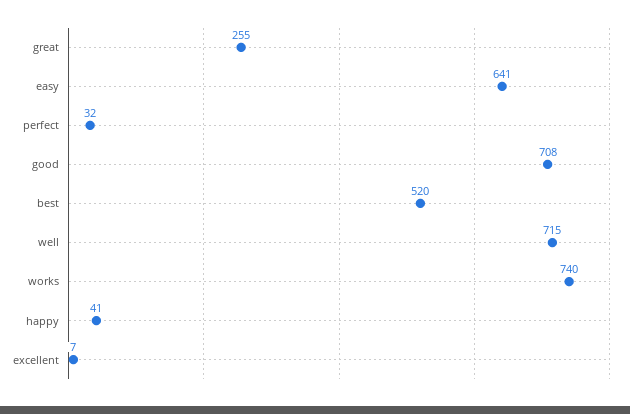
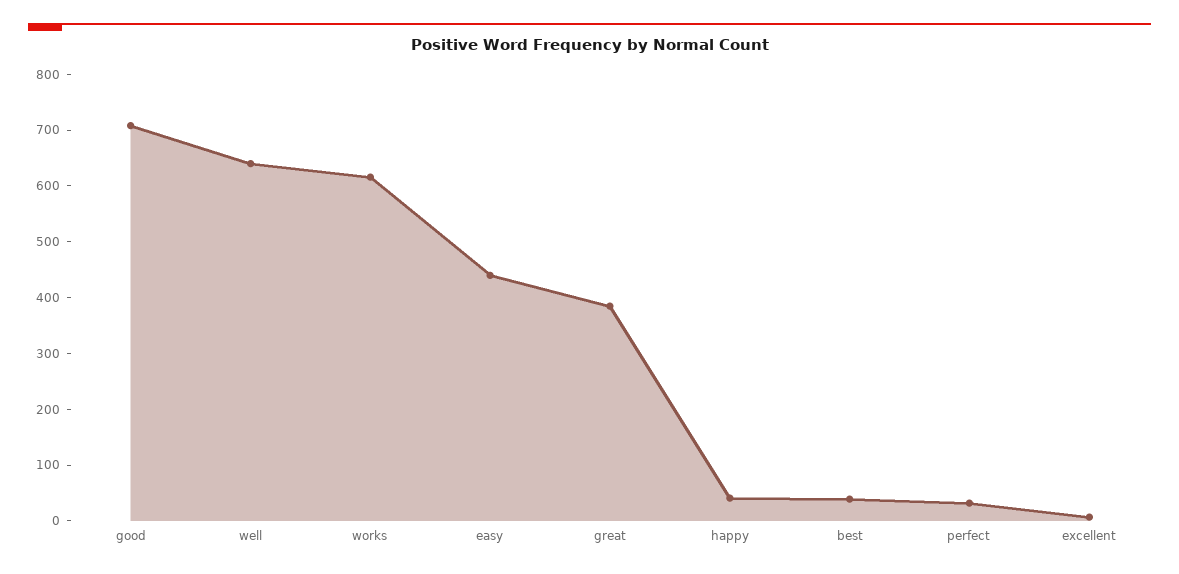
great: 255 -> 380
easy: 641 -> 440
best: 520 -> 40
well: 715 -> 640
works: 740 -> 620

